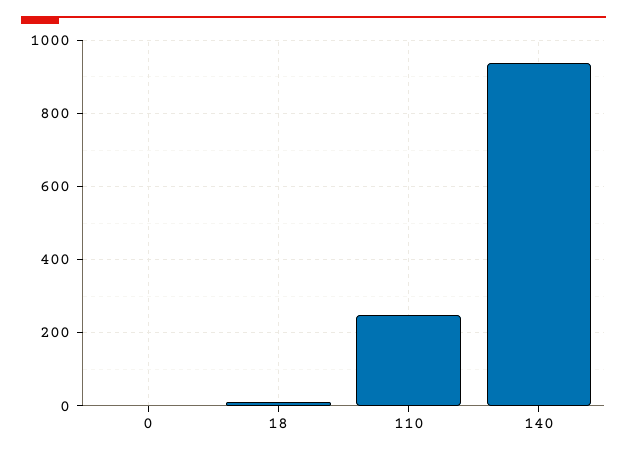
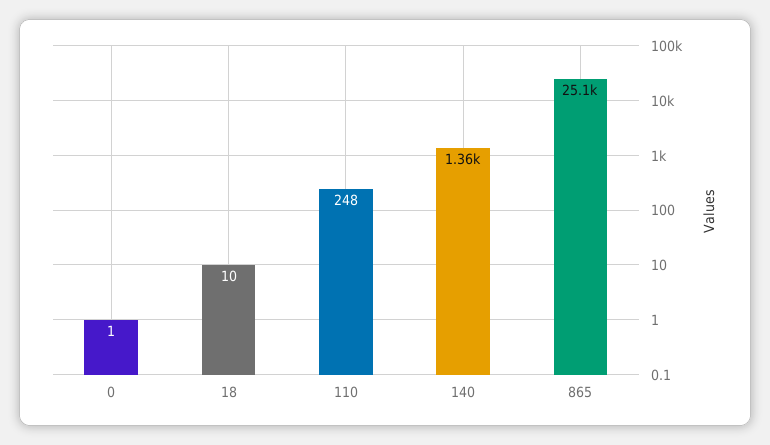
140: 940 -> 1360
865: none -> 25100

